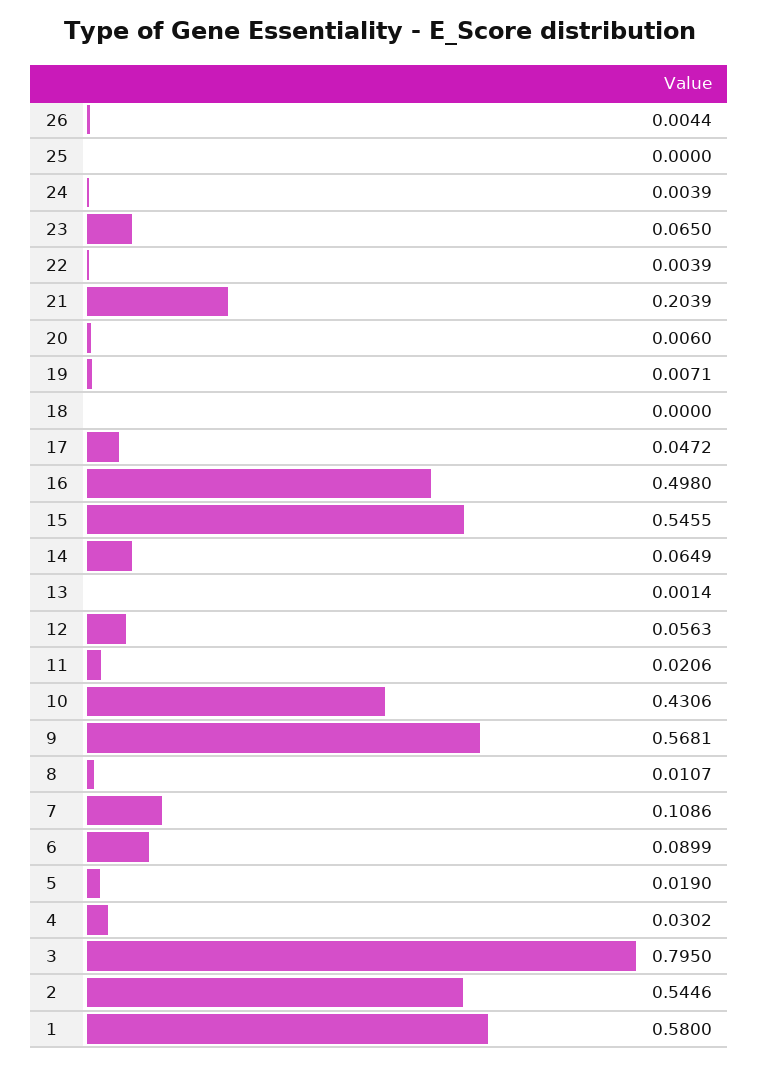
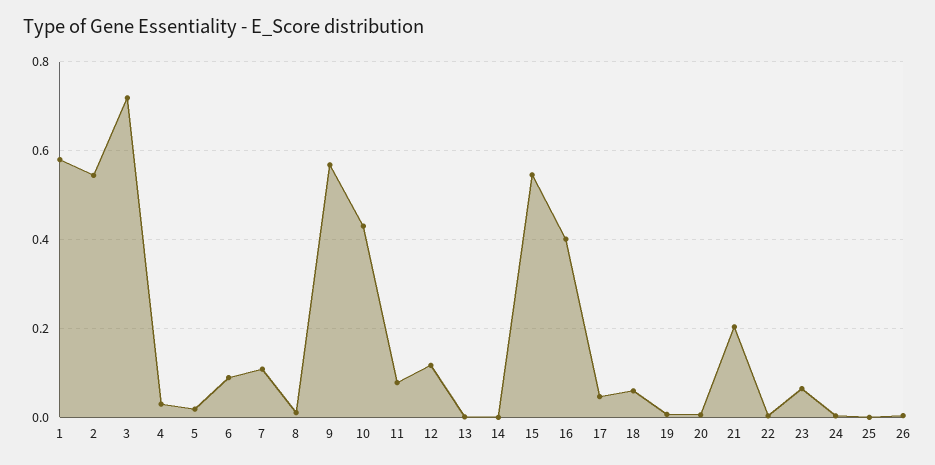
18: 0 -> 0.06
16: 0.498 -> 0.4
14: 0.0649 -> 0
12: 0.0563 -> 0.12
11: 0.0206 -> 0.08
3: 0.795 -> 0.72

